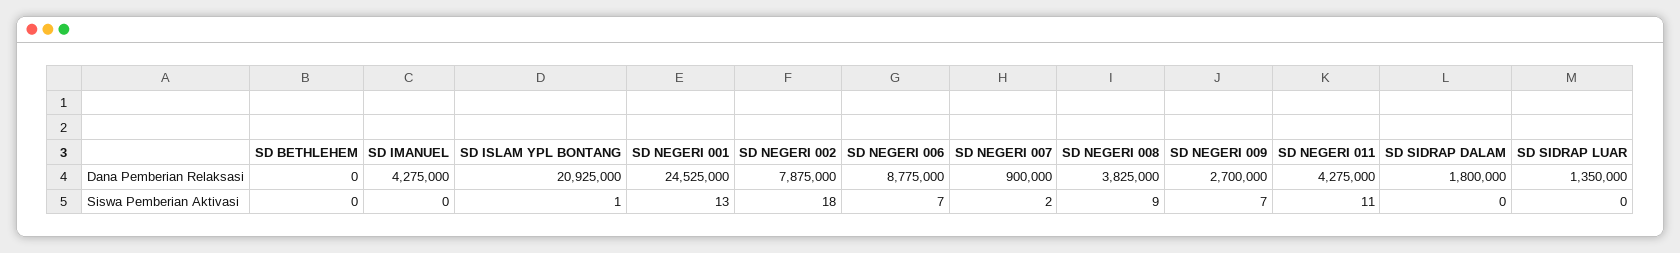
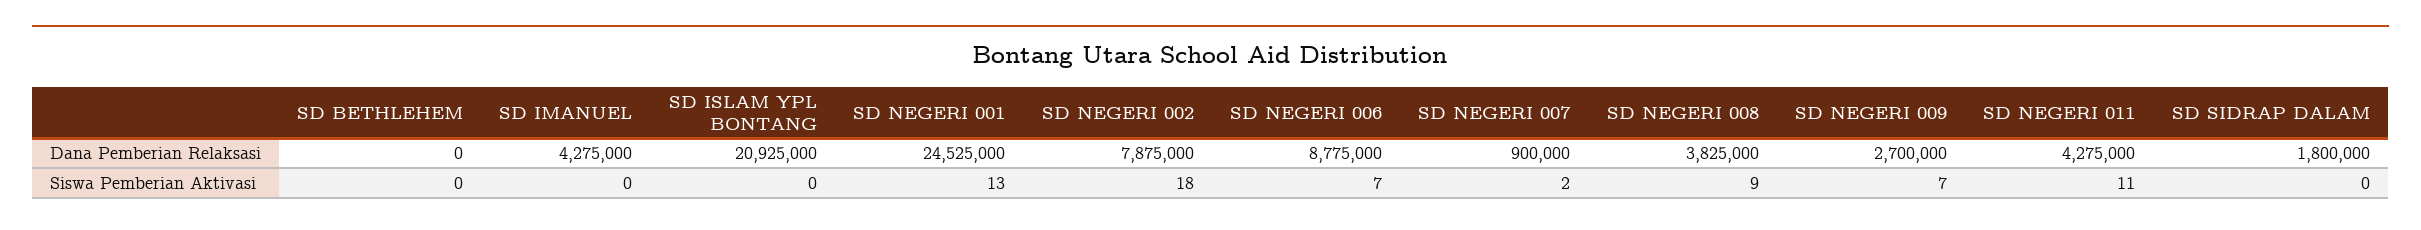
SD SIDRAP LUAR, Dana Pemberian Relaksasi: 1350000 -> none
SD ISLAM YPL BONTANG, Siswa Pemberian Aktivasi: 1 -> 0
SD SIDRAP LUAR, Siswa Pemberian Aktivasi: 0 -> none

